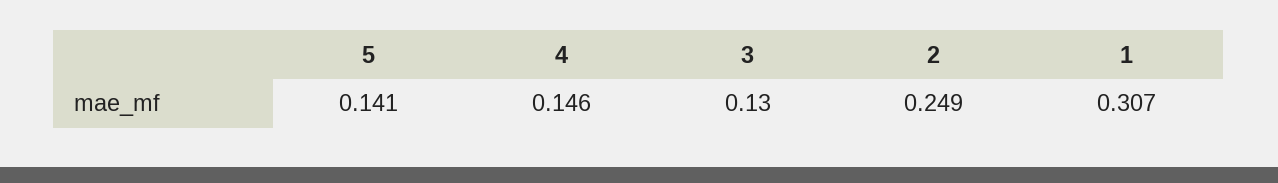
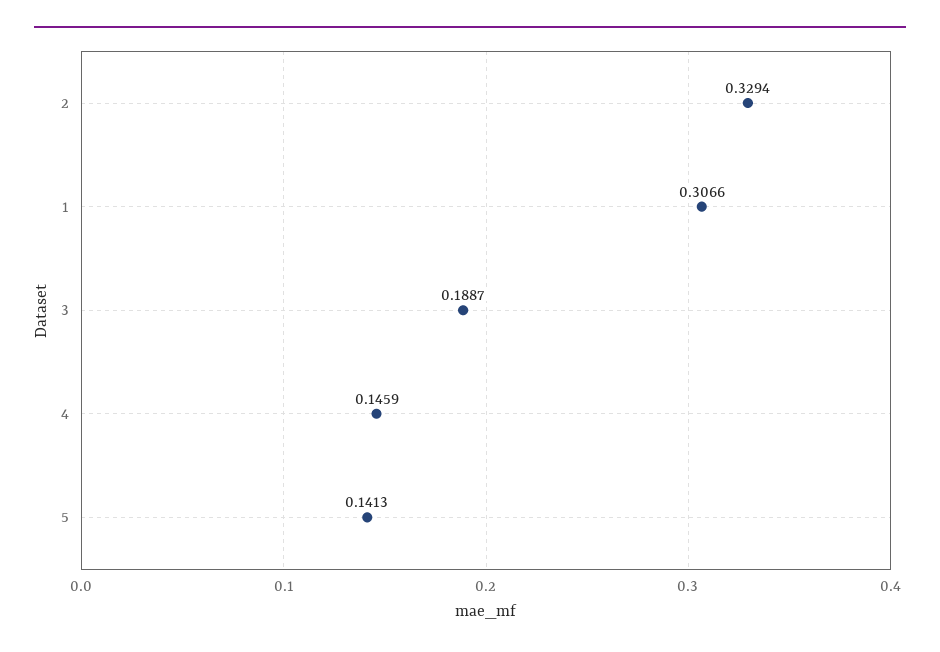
3: 0.13 -> 0.1887
2: 0.249 -> 0.3294

